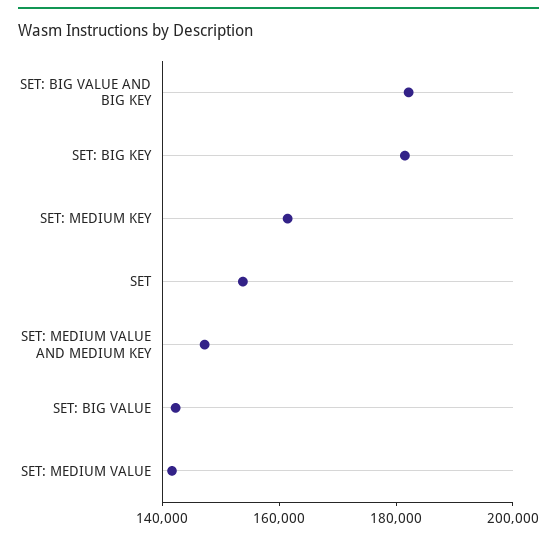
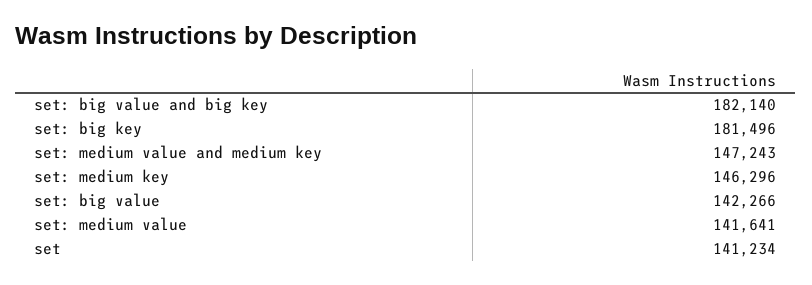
SET: MEDIUM KEY: 160000 -> 146296
SET: 155000 -> 141234

